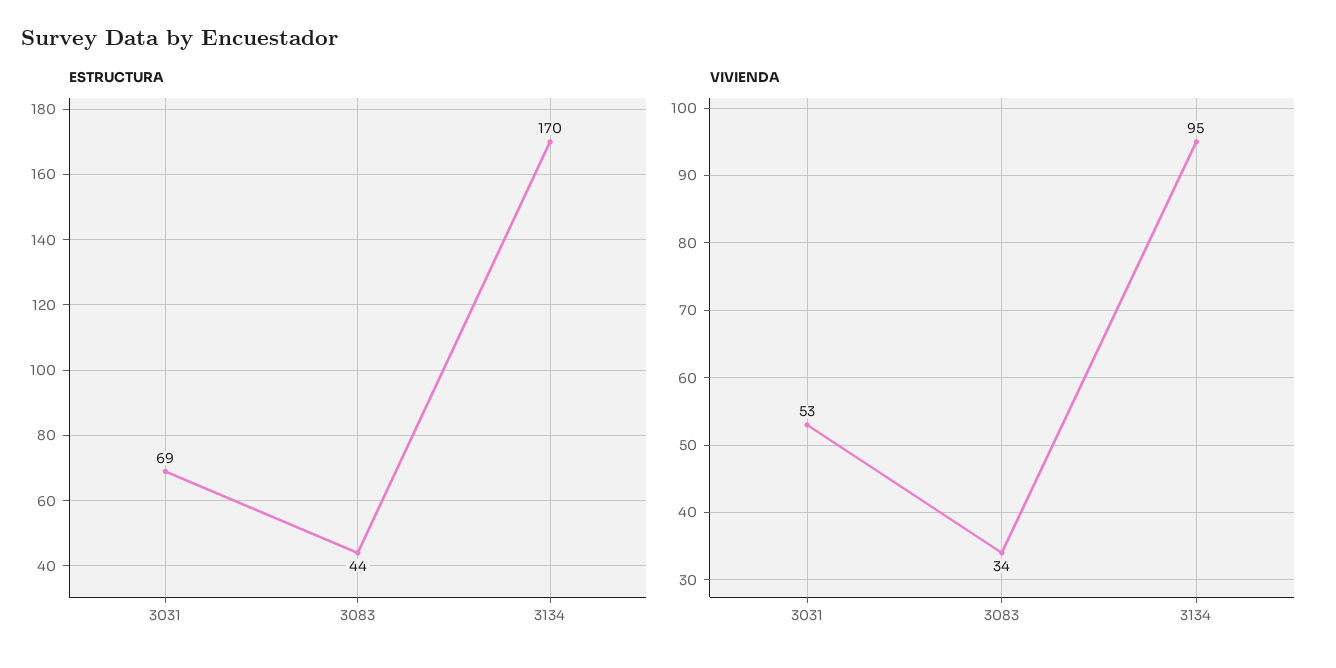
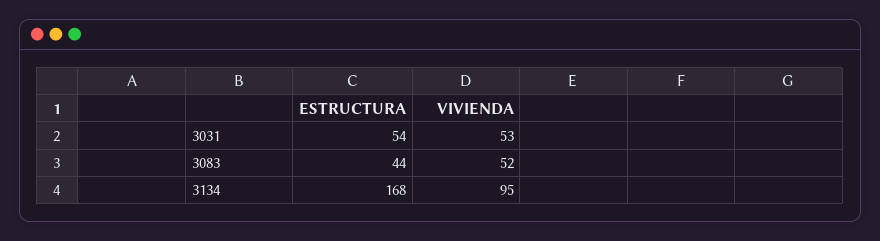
ESTRUCTURA, 3031: 69 -> 54
ESTRUCTURA, 3134: 170 -> 168
VIVIENDA, 3083: 34 -> 52

